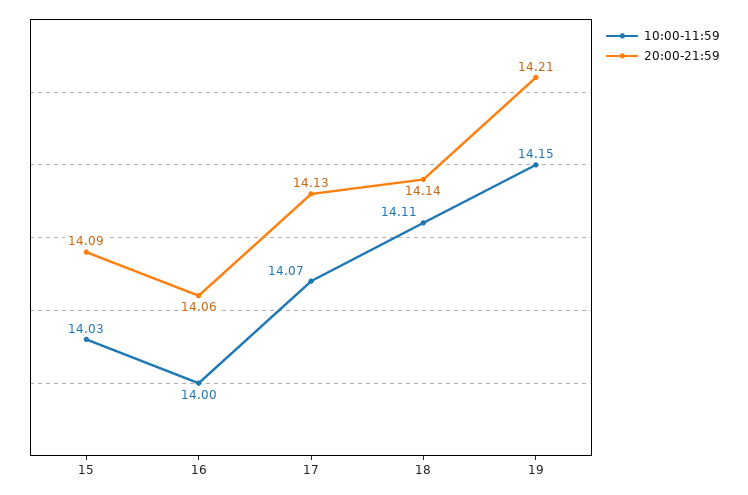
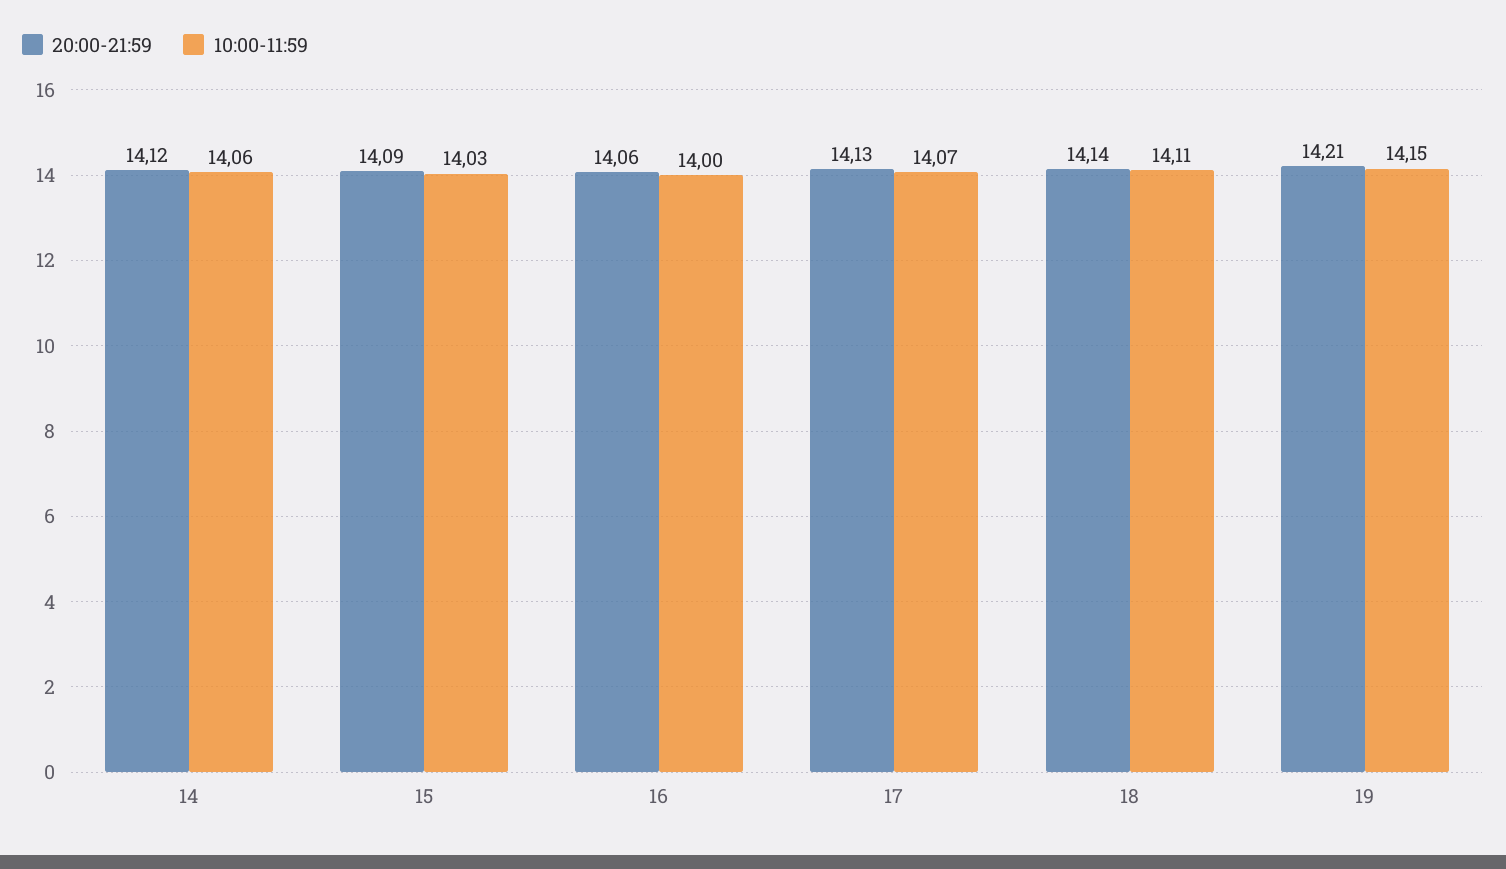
20:00-21:59, 14: none -> 14.12
10:00-11:59, 14: none -> 14.06

